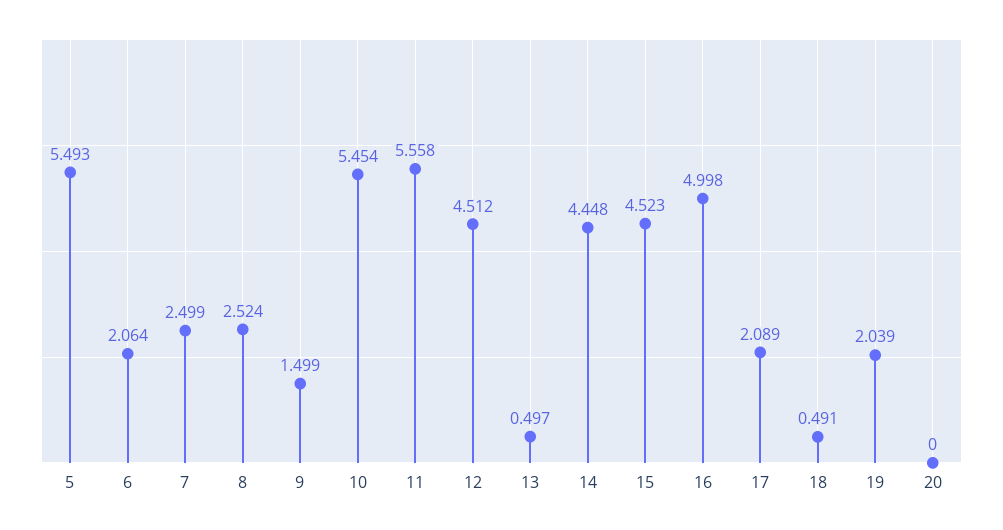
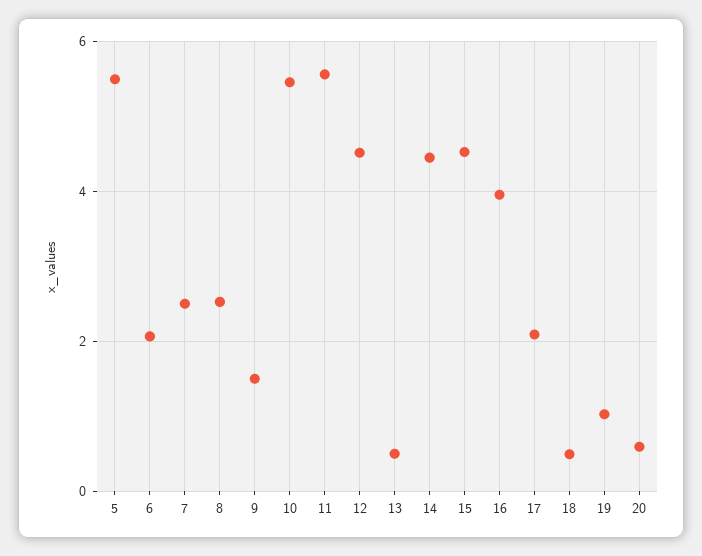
16: 4.998 -> 4
19: 2.039 -> 1
20: 0 -> 0.6

